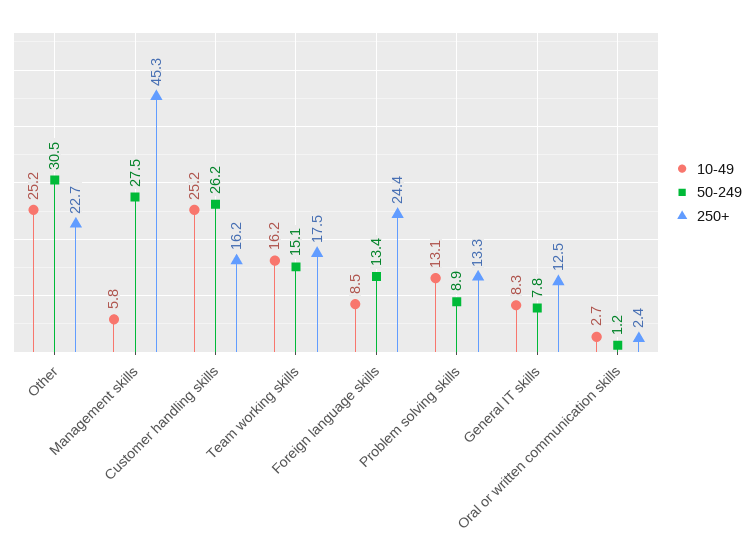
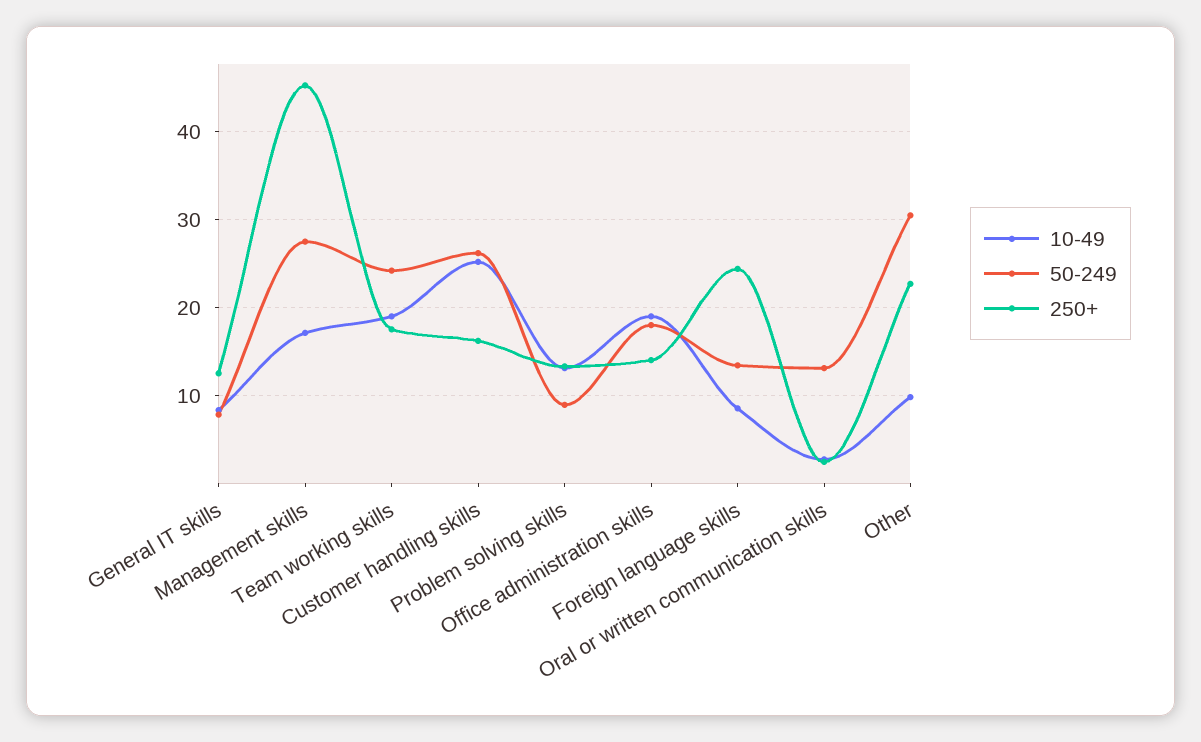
10-49, Other: 25.2 -> 10
10-49, Management skills: 5.8 -> 17
10-49, Team working skills: 16.2 -> 19
50-249, Team working skills: 15.1 -> 24
50-249, Oral or written communication skills: 1.2 -> 13
10-49, Office administration skills: none -> 19
50-249, Office administration skills: none -> 18
250+, Office administration skills: none -> 14

